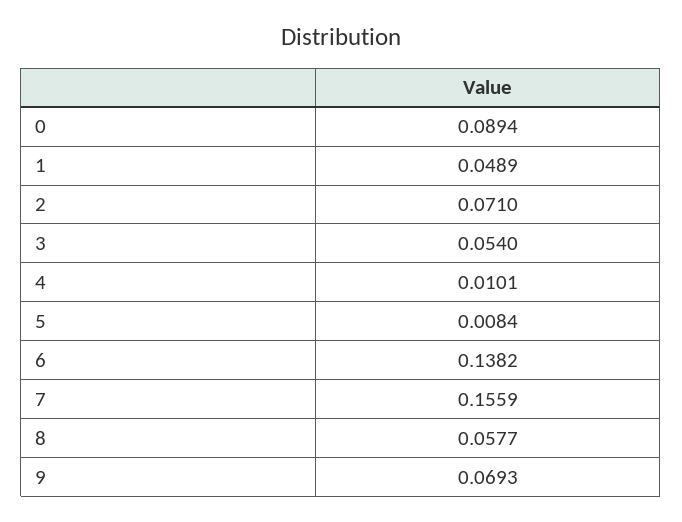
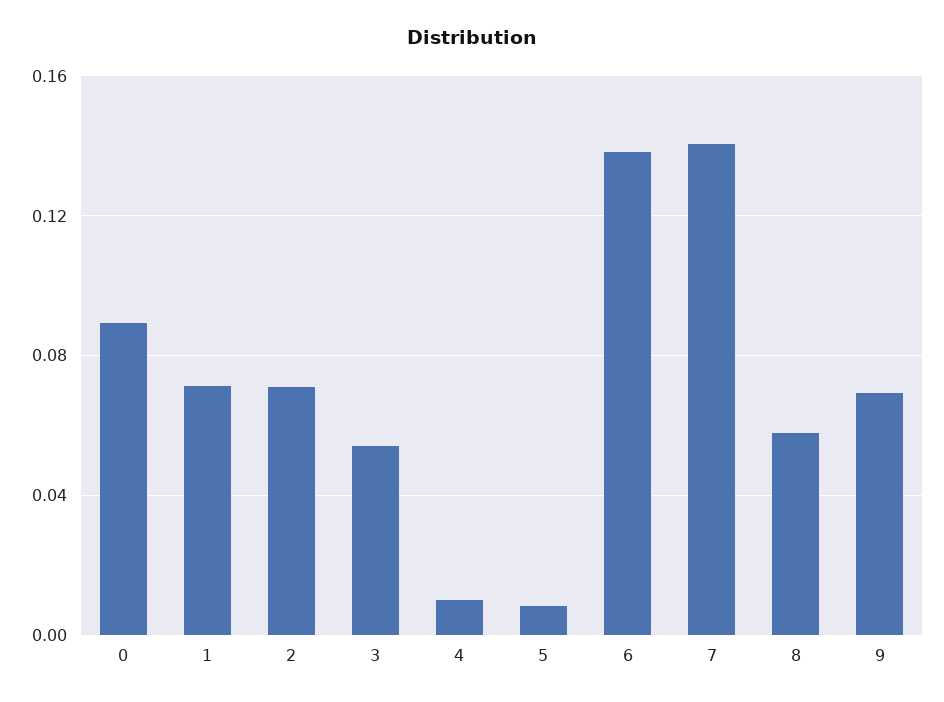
1: 0.0489 -> 0.07
7: 0.1559 -> 0.14

